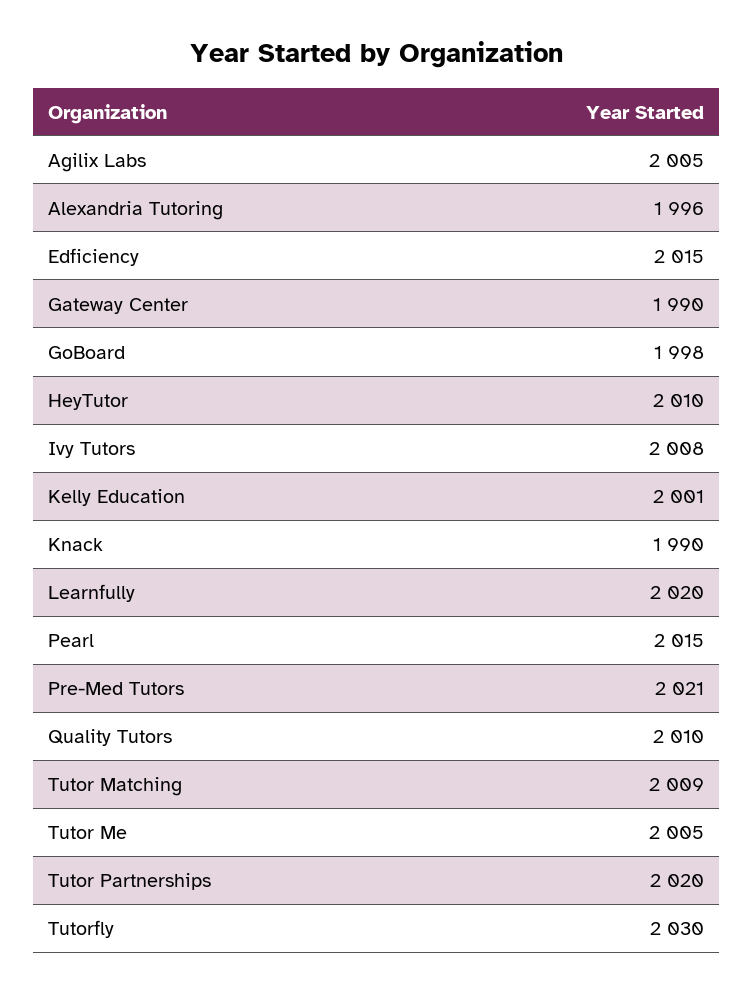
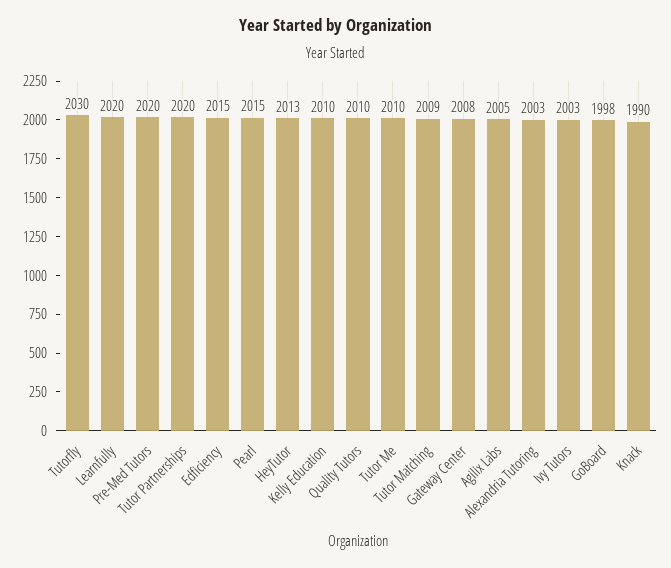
Alexandria Tutoring: 1996 -> 2003
Gateway Center: 1990 -> 2008
HeyTutor: 2010 -> 2013
Ivy Tutors: 2008 -> 2003
Kelly Education: 2001 -> 2010
Pre-Med Tutors: 2021 -> 2020
Tutor Me: 2005 -> 2010

